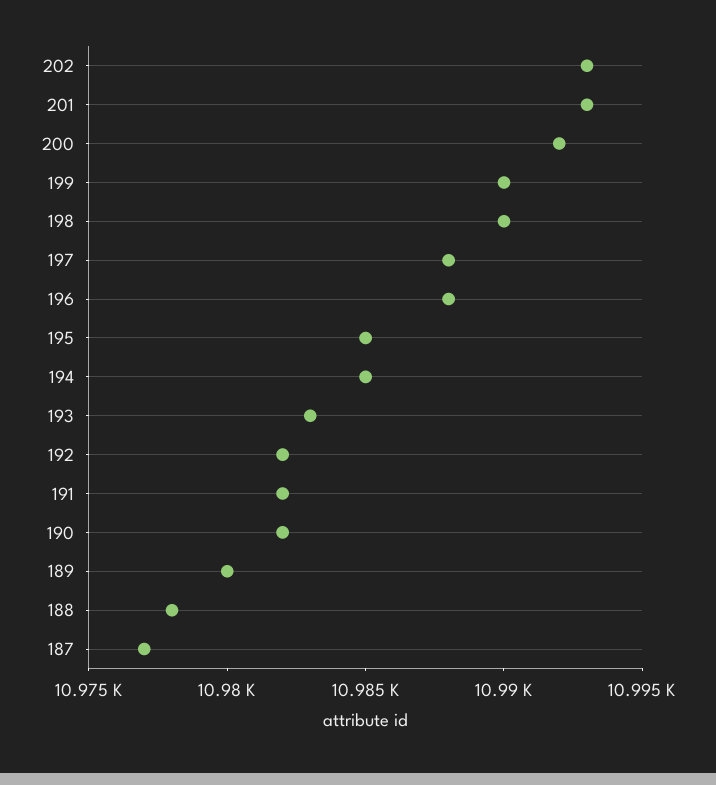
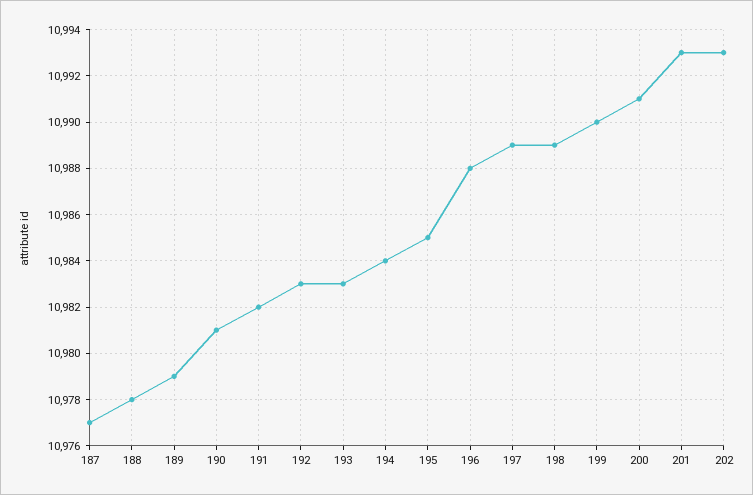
200: 10992 -> 10991
198: 10990 -> 10989
197: 10988 -> 10989
194: 10985 -> 10984
192: 10982 -> 10983
190: 10982 -> 10981
189: 10980 -> 10979

